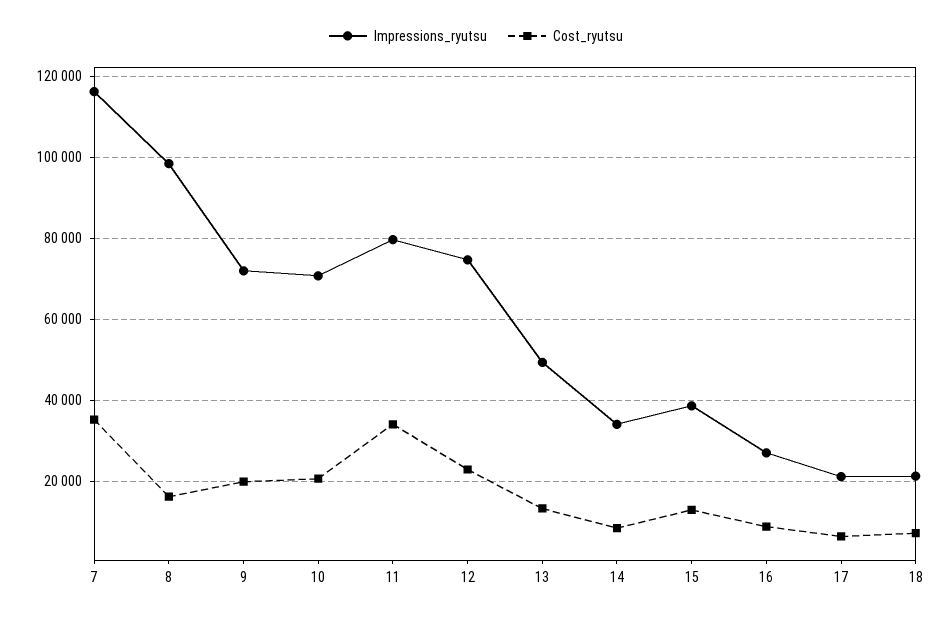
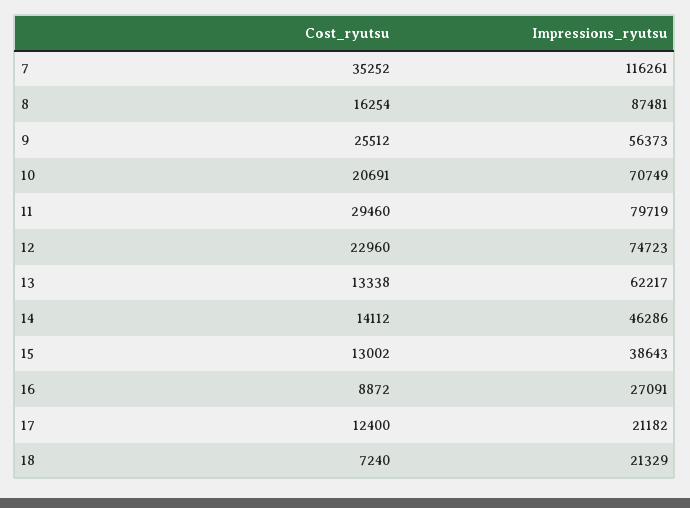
Impressions_ryutsu, 8: 98000 -> 87481
Impressions_ryutsu, 9: 72000 -> 56373
Cost_ryutsu, 9: 20000 -> 25512
Cost_ryutsu, 11: 34000 -> 29460
Impressions_ryutsu, 13: 50000 -> 62217
Impressions_ryutsu, 14: 34000 -> 46286
Cost_ryutsu, 14: 8000 -> 14112
Cost_ryutsu, 17: 6000 -> 12400

